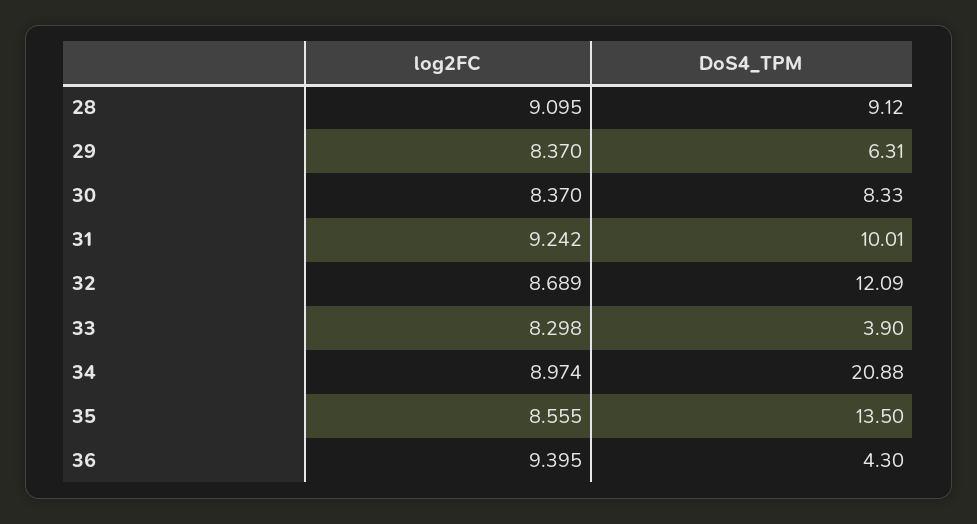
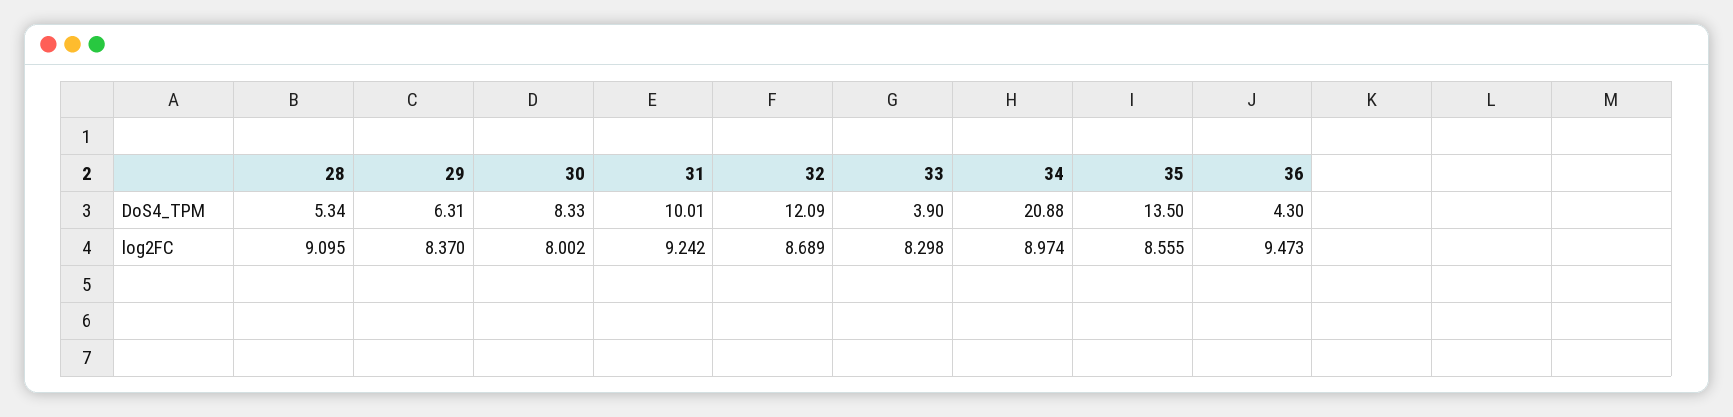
DoS4_TPM, 28: 9.12 -> 5.34
log2FC, 30: 8.37 -> 8.002
log2FC, 36: 9.395 -> 9.473

